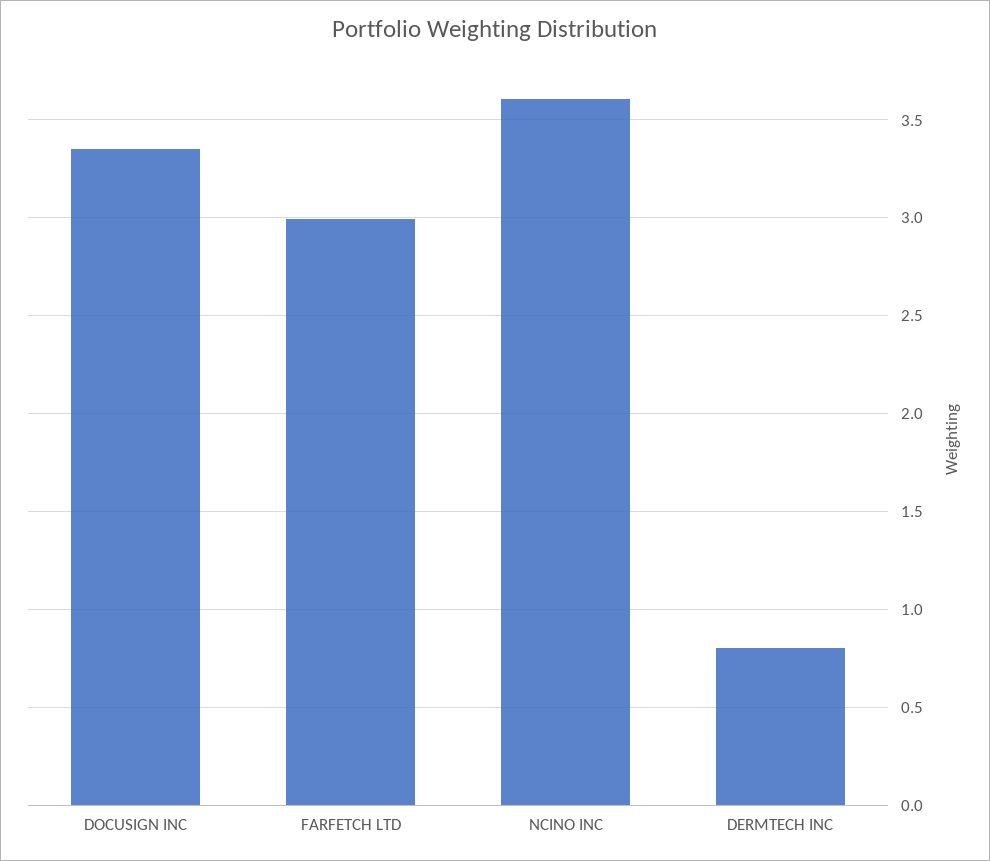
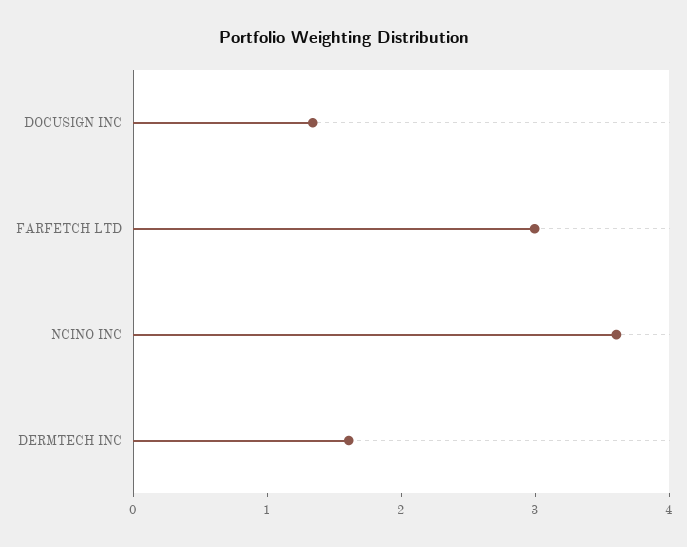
DOCUSIGN INC: 3.35 -> 1.4
DERMTECH INC: 0.8 -> 1.6

